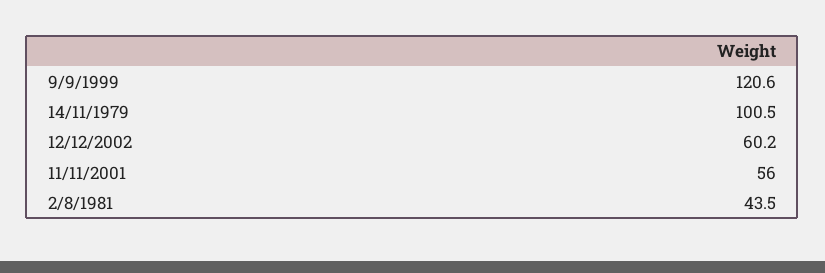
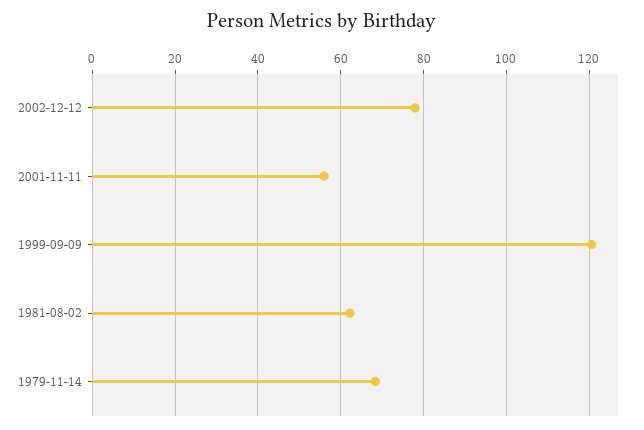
14/11/1979: 100.5 -> 68
12/12/2002: 60.2 -> 78
2/8/1981: 43.5 -> 62

